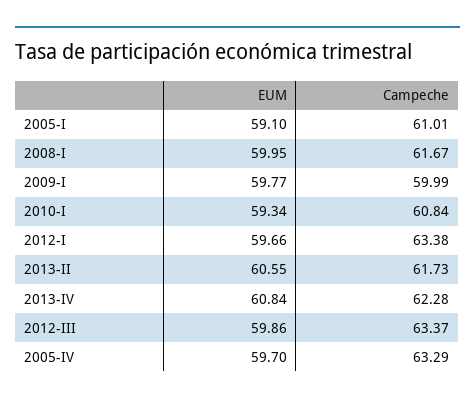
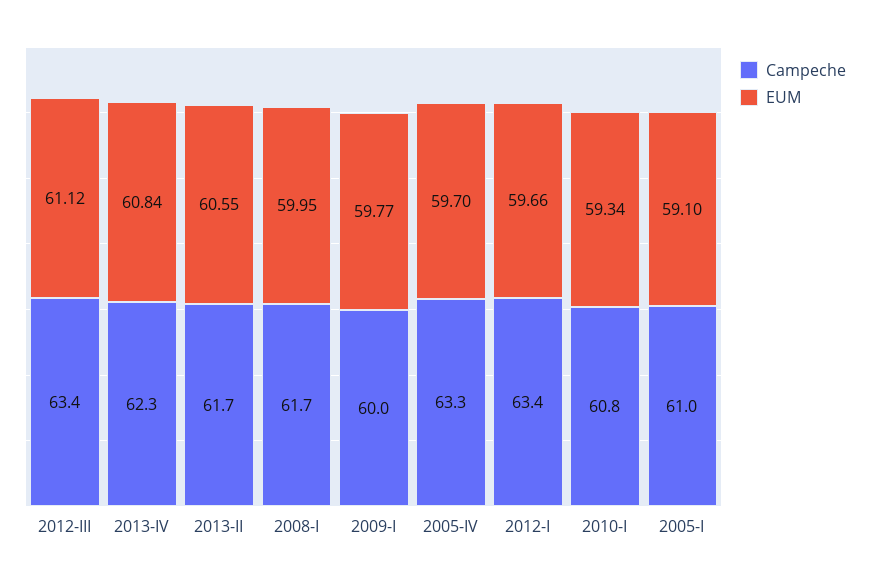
EUM, 2012-III: 59.86 -> 61.12

